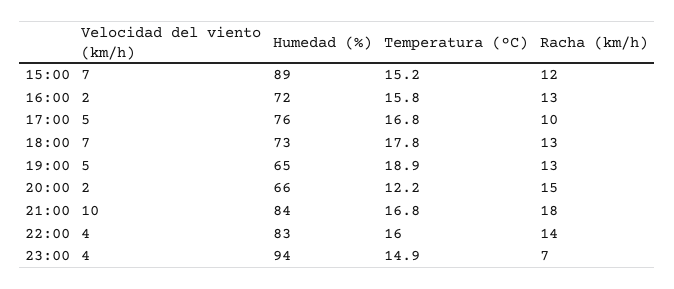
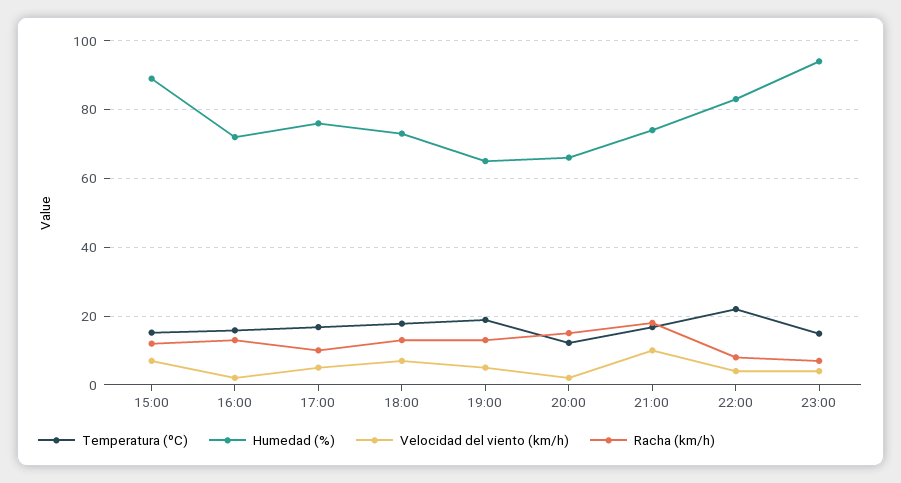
Humedad (%), 21:00: 84 -> 74
Temperatura (ºC), 22:00: 16 -> 22
Racha (km/h), 22:00: 14 -> 8

